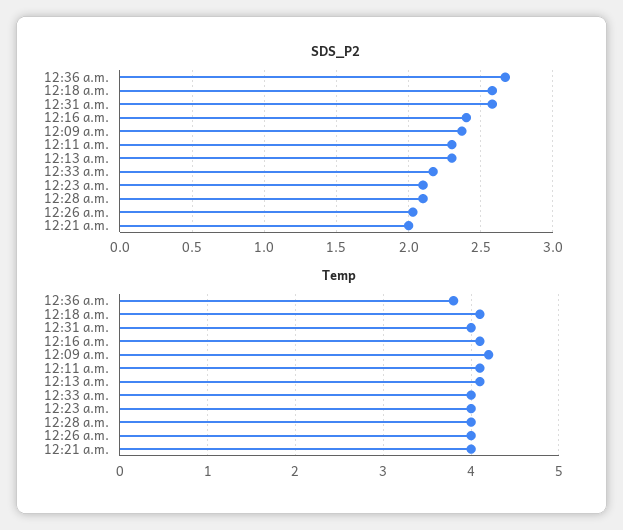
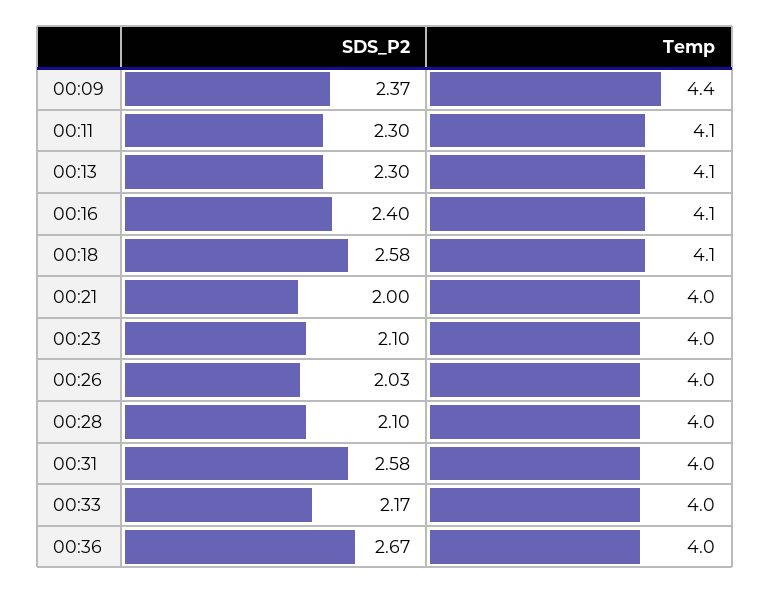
Temp, 12:36 a.m.: 3.8 -> 4
Temp, 12:09 a.m.: 4.2 -> 4.4

